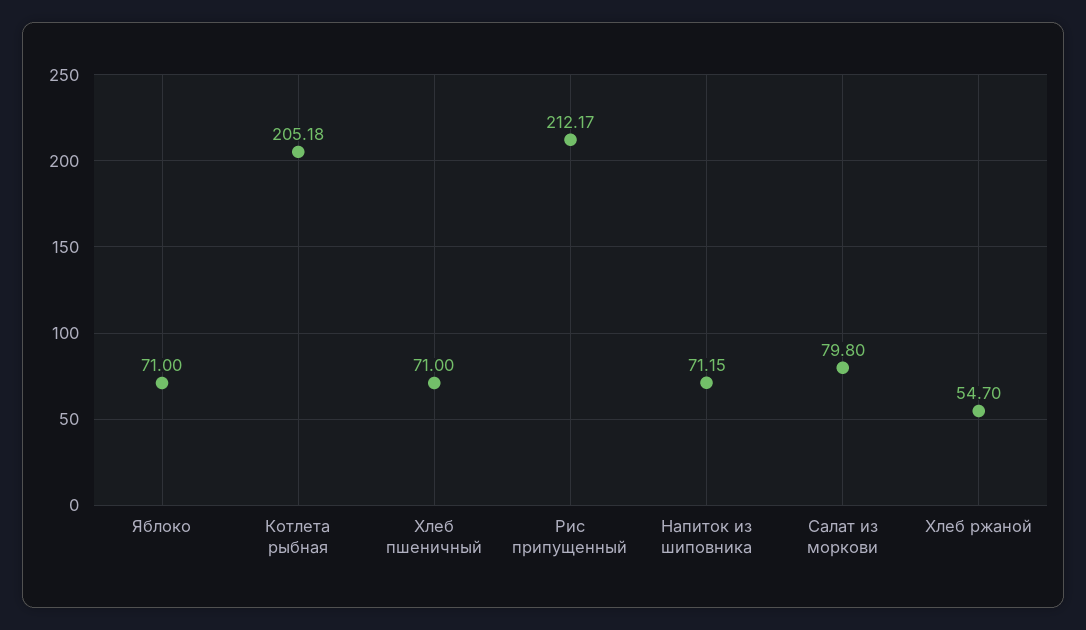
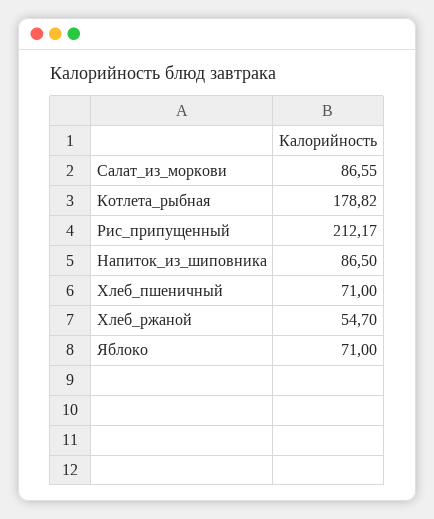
Котлета рыбная: 205.18 -> 178.82
Напиток из шиповника: 71.15 -> 86.5
Салат из моркови: 79.8 -> 86.55

